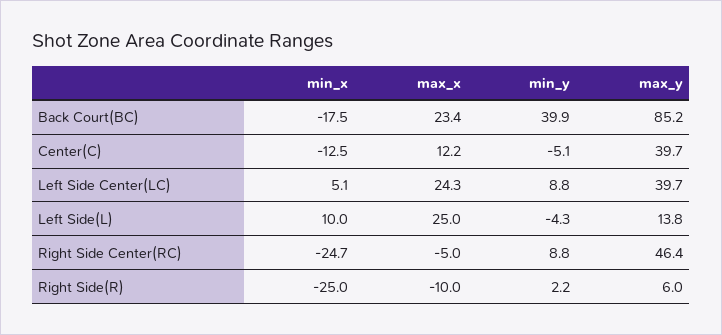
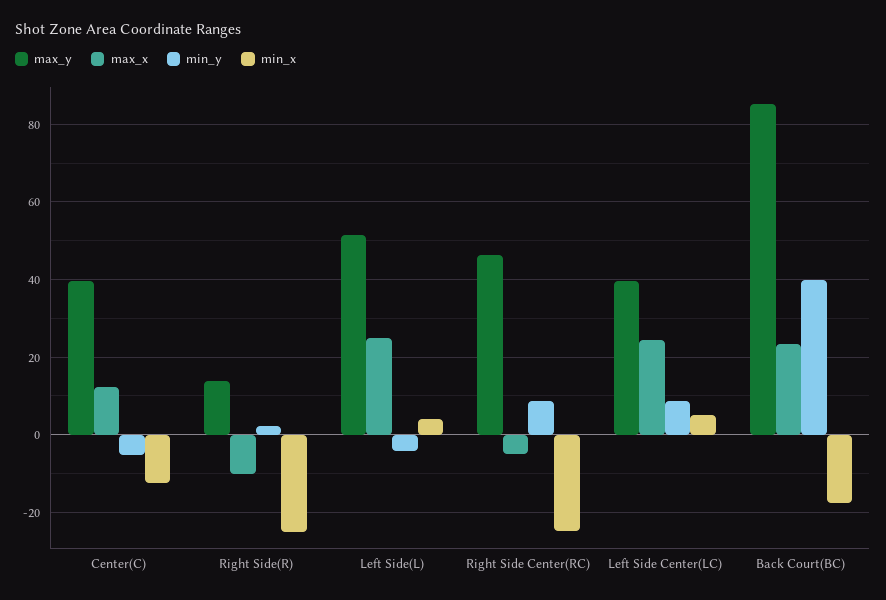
min_x, Left Side(L): 10 -> 4
max_y, Left Side(L): 13.8 -> 52
max_y, Right Side(R): 6 -> 14

